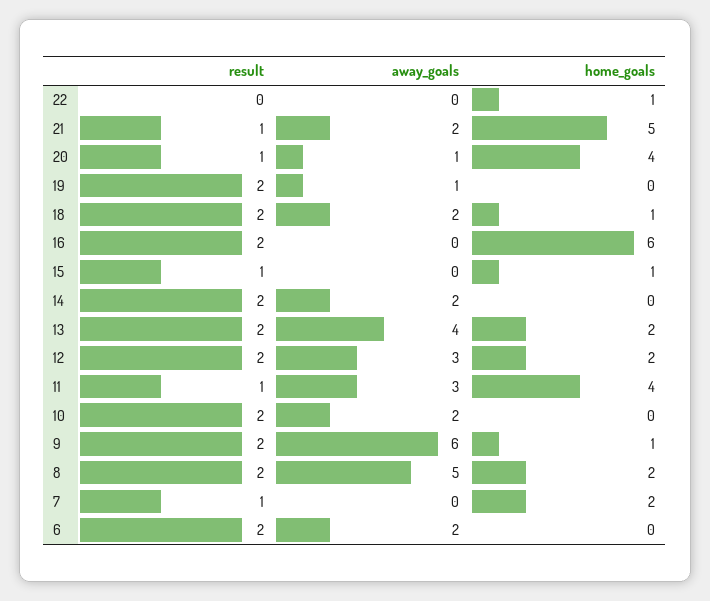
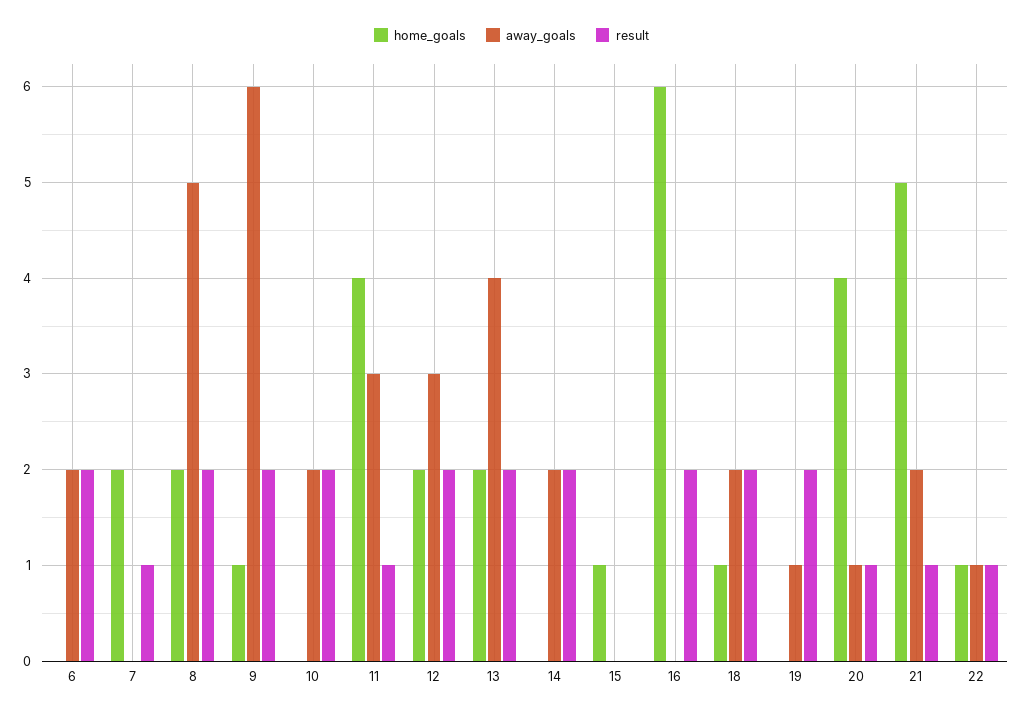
result, 22: 0 -> 1
away_goals, 22: 0 -> 1
result, 15: 1 -> 0

